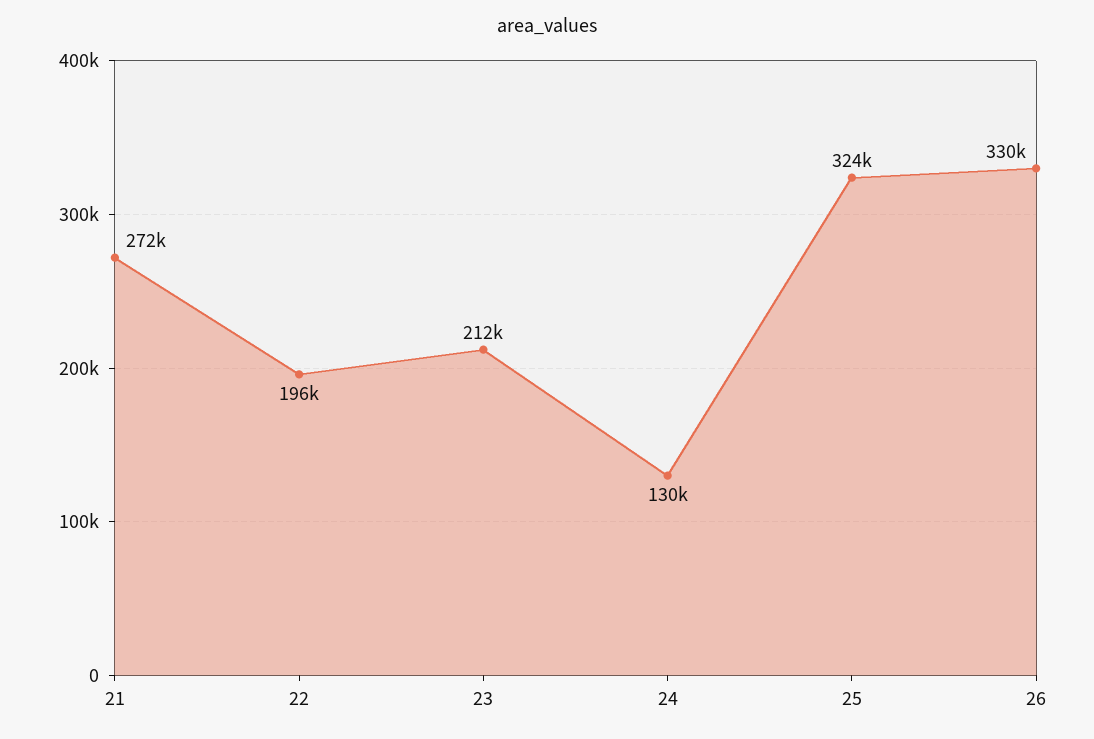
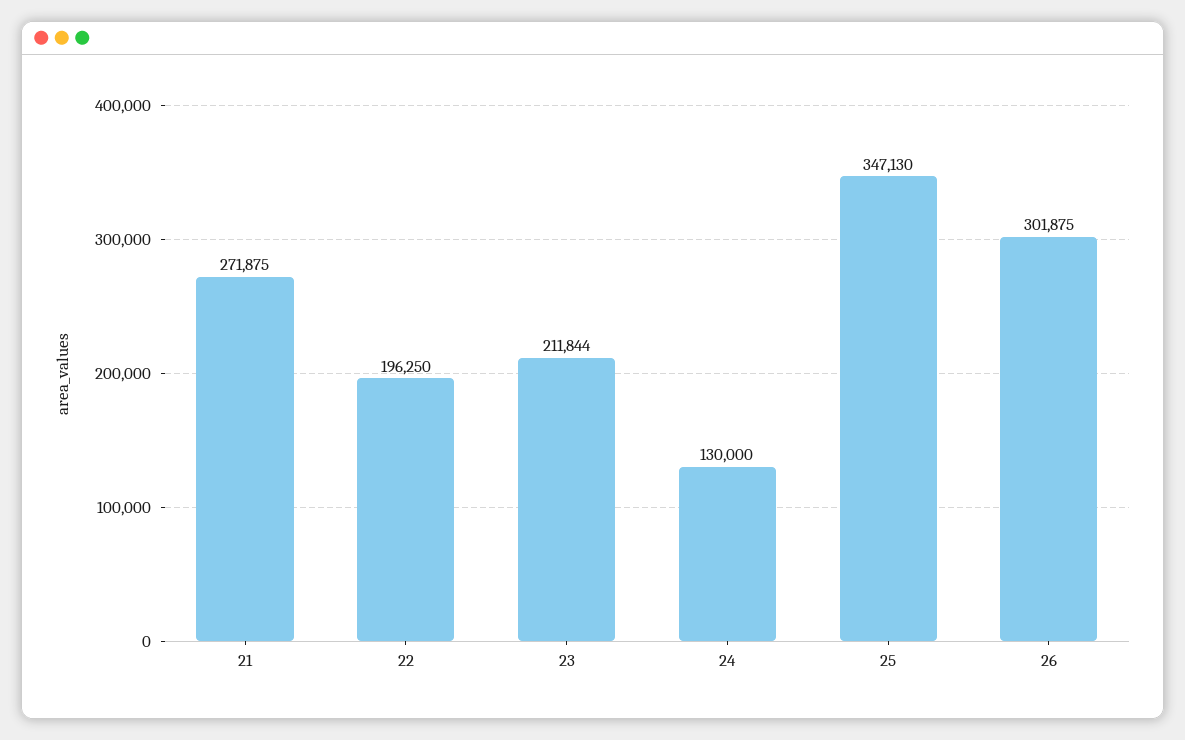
25: 324000 -> 347130
26: 330000 -> 301875

